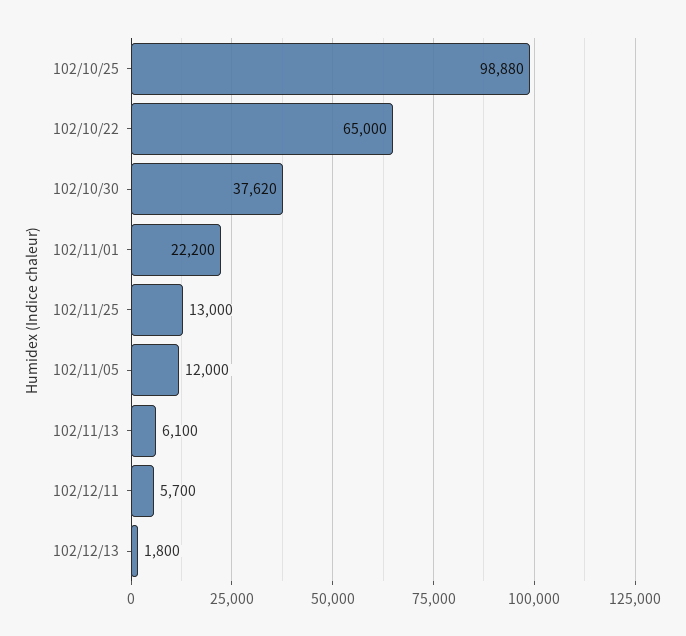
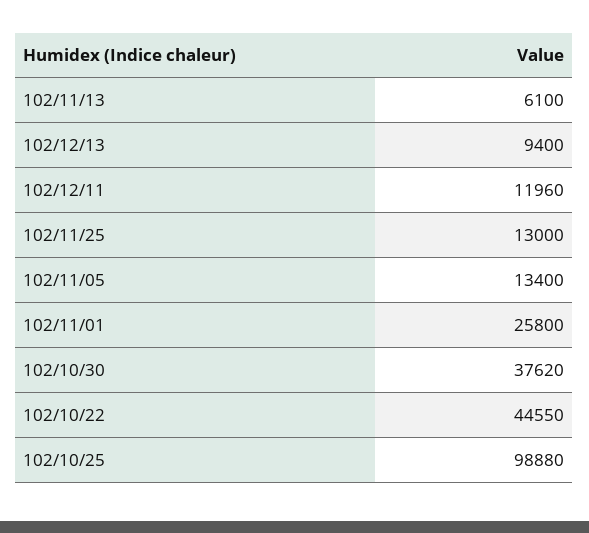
102/10/22: 65000 -> 44550
102/11/01: 22200 -> 25800
102/11/05: 12000 -> 13400
102/12/11: 5700 -> 11960
102/12/13: 1800 -> 9400

